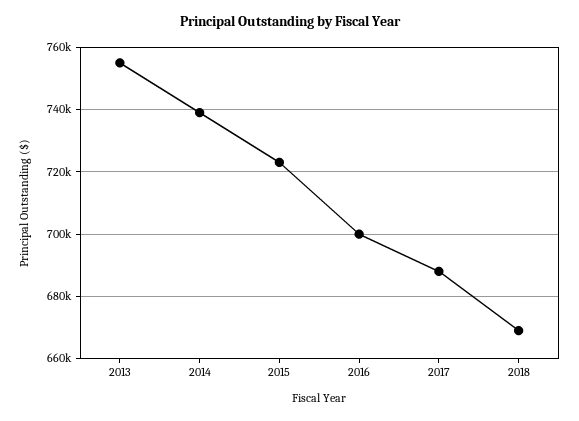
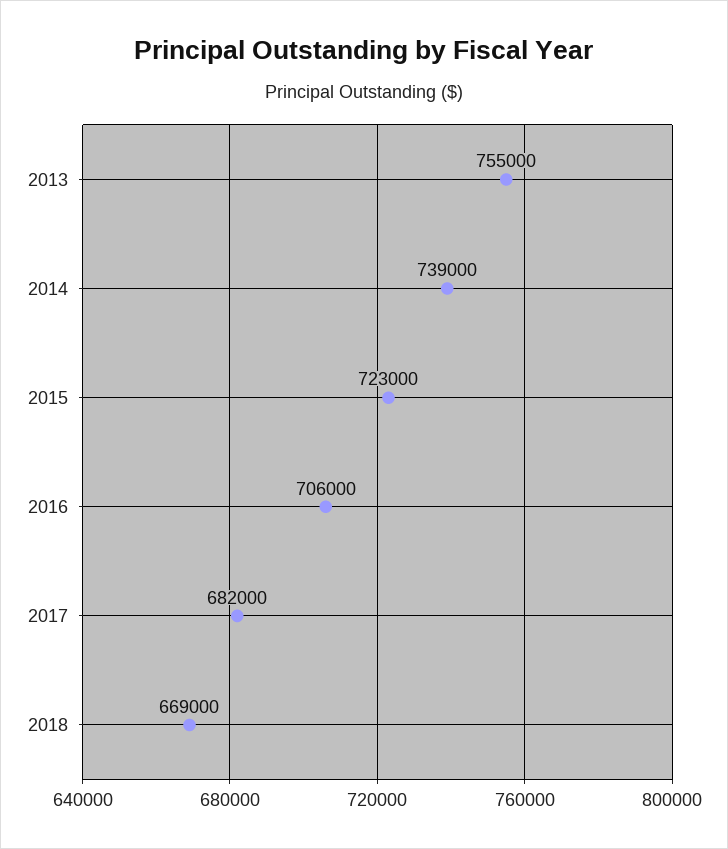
2016: 700000 -> 706000
2017: 688000 -> 682000

